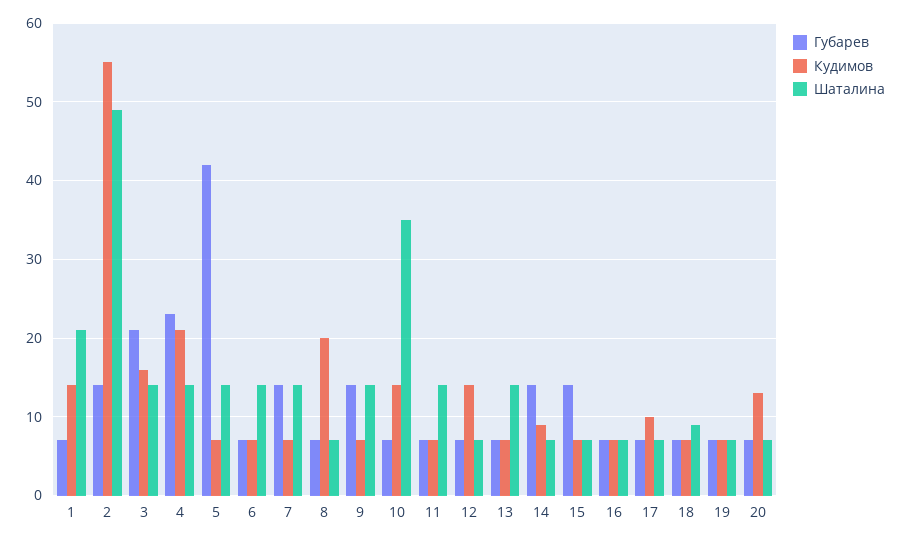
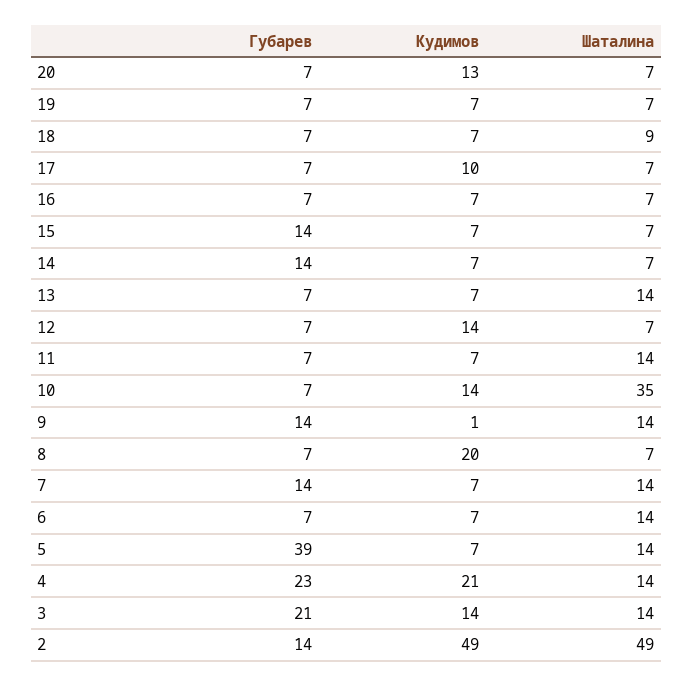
Губарев, 1: 7 -> none
Кудимов, 1: 14 -> none
Шаталина, 1: 21 -> none
Кудимов, 2: 55 -> 49
Кудимов, 3: 16 -> 14
Губарев, 5: 42 -> 39
Кудимов, 9: 7 -> 1
Кудимов, 14: 9 -> 7

